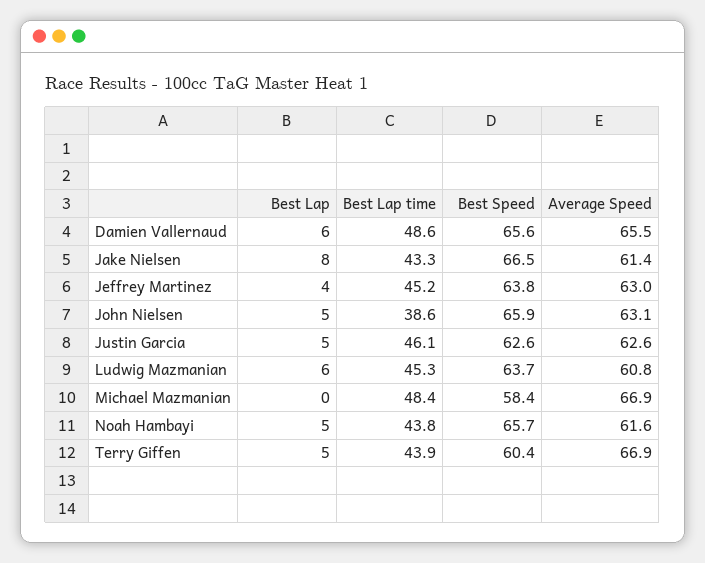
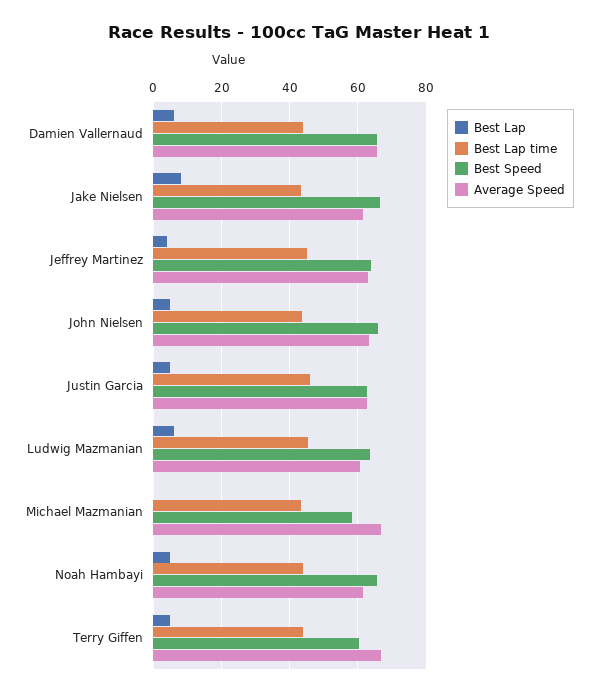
Best Lap time, Damien Vallernaud: 48.6 -> 44
Best Lap time, John Nielsen: 38.6 -> 44
Best Lap time, Michael Mazmanian: 48.4 -> 44

